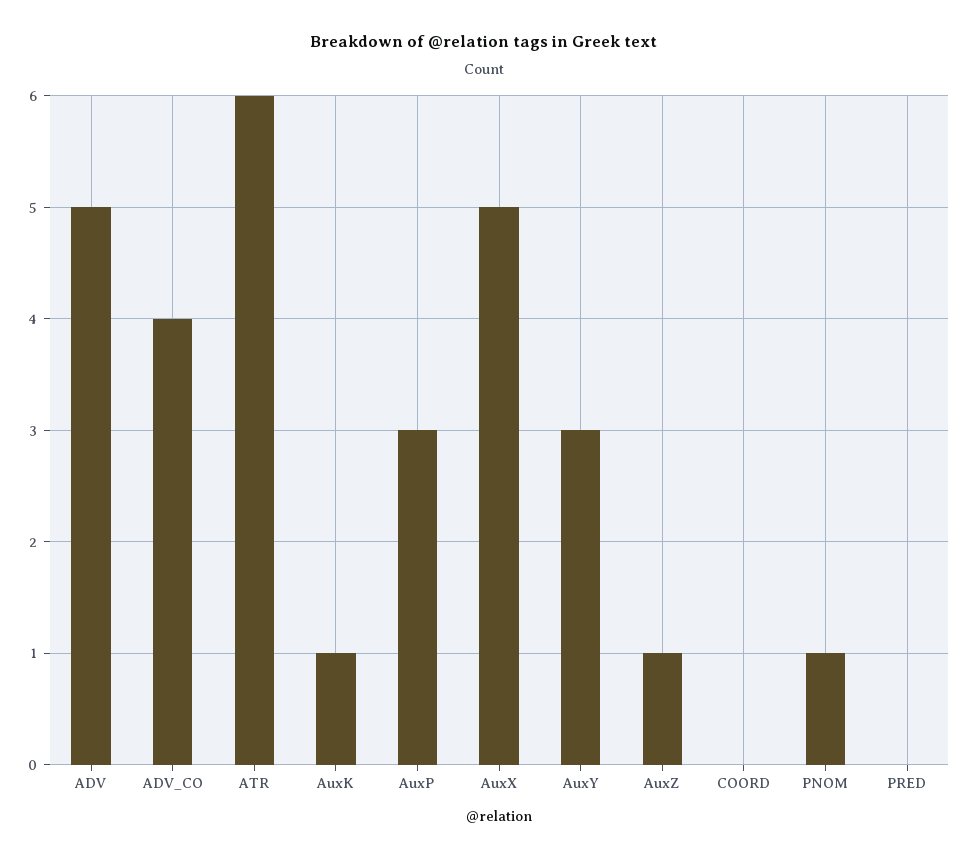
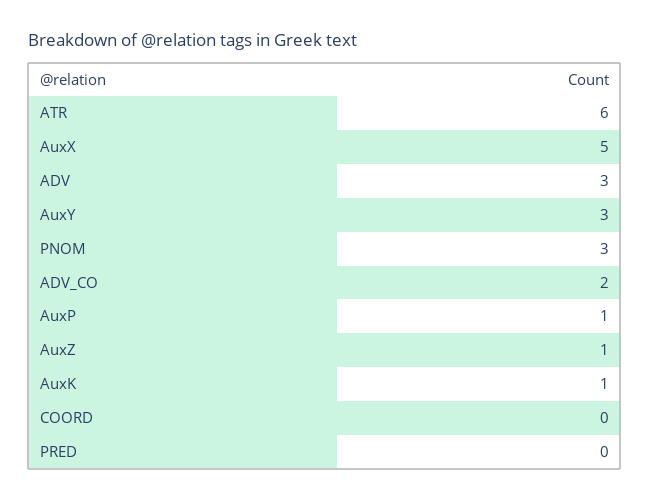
ADV: 5 -> 3
ADV_CO: 4 -> 2
AuxP: 3 -> 1
PNOM: 1 -> 3

